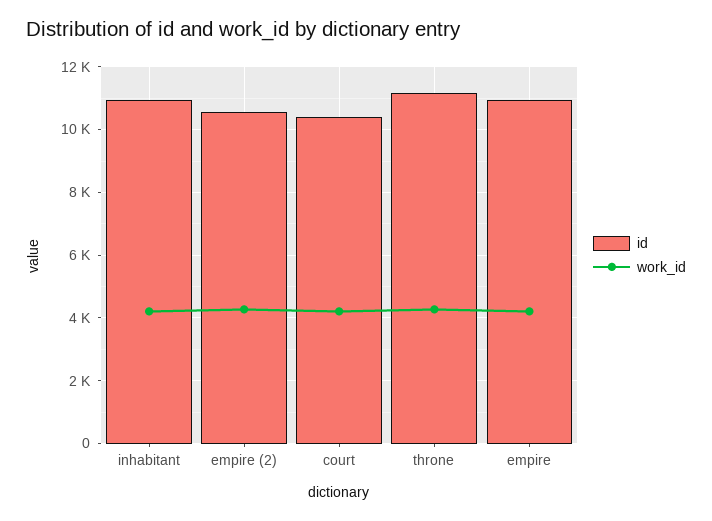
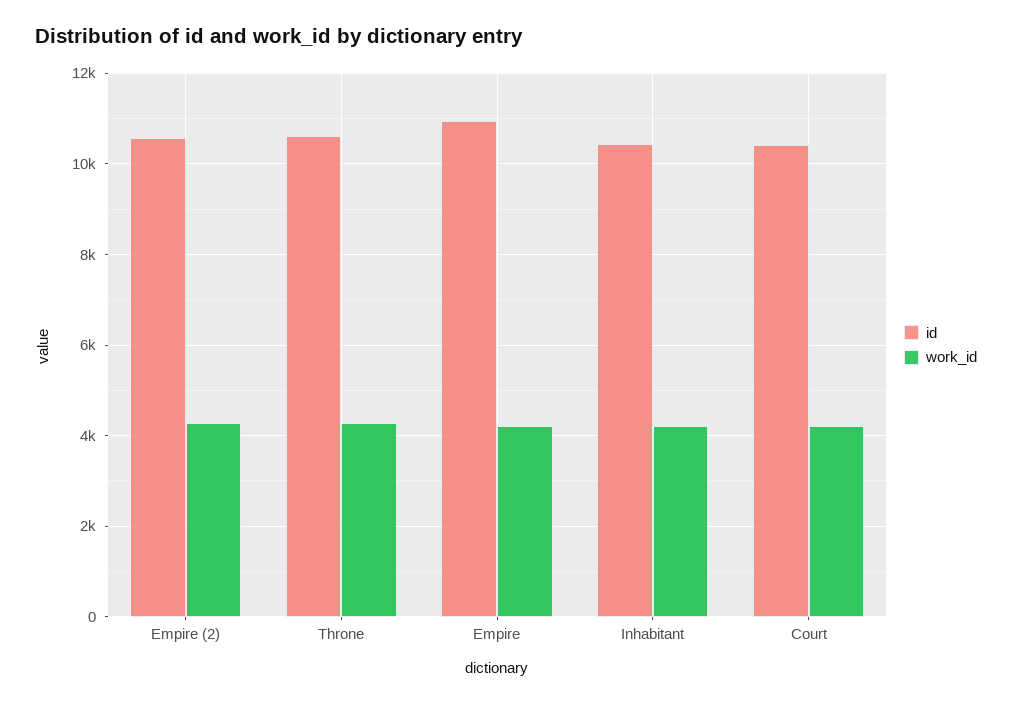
id, inhabitant: 11000 -> 10400
id, throne: 11200 -> 10600

